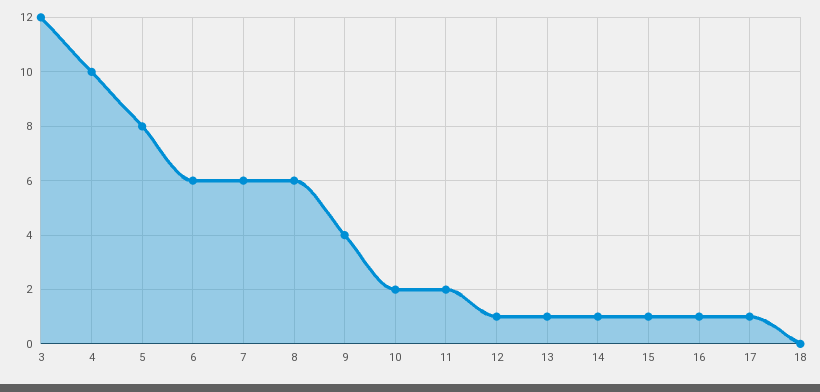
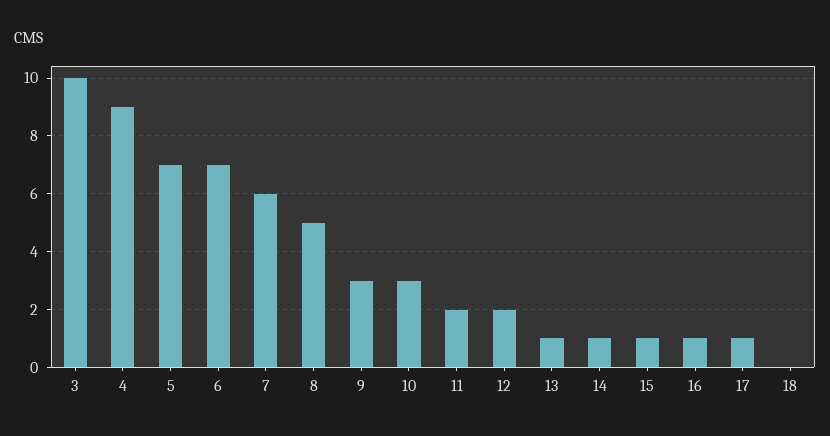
3: 12 -> 10
4: 10 -> 9
5: 8 -> 7
6: 6 -> 7
8: 6 -> 5
9: 4 -> 3
10: 2 -> 3
12: 1 -> 2

